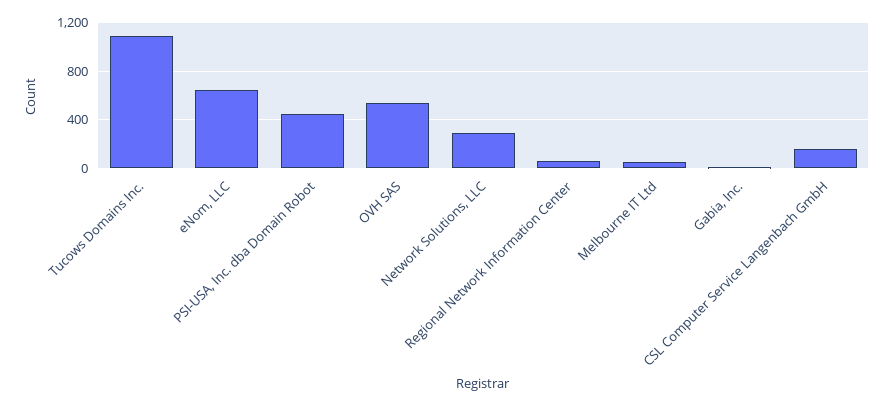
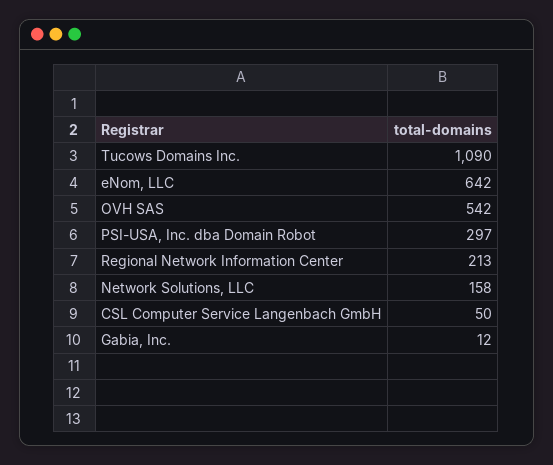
PSI-USA, Inc. dba Domain Robot: 450 -> 297
Network Solutions, LLC: 300 -> 158
Regional Network Information Center: 50 -> 213
Melbourne IT Ltd: 50 -> none
CSL Computer Service Langenbach GmbH: 150 -> 50

